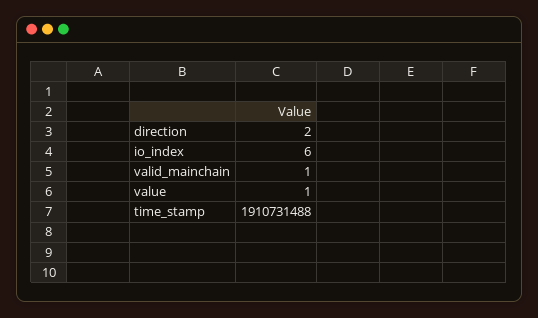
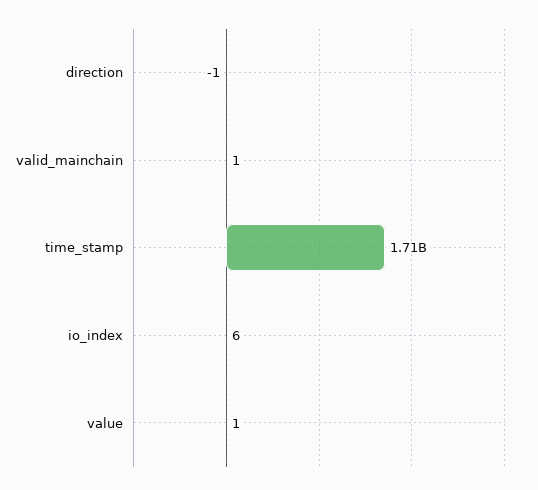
direction: 2 -> -1
time_stamp: 1910731488 -> 1710000000

